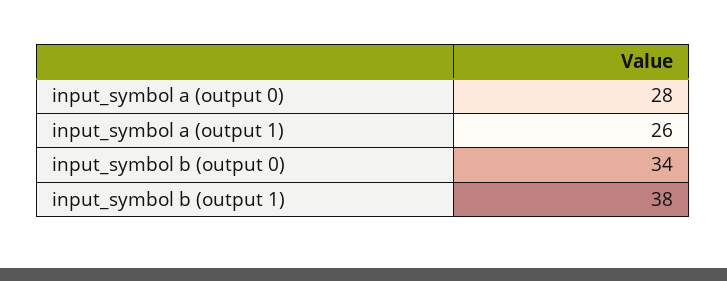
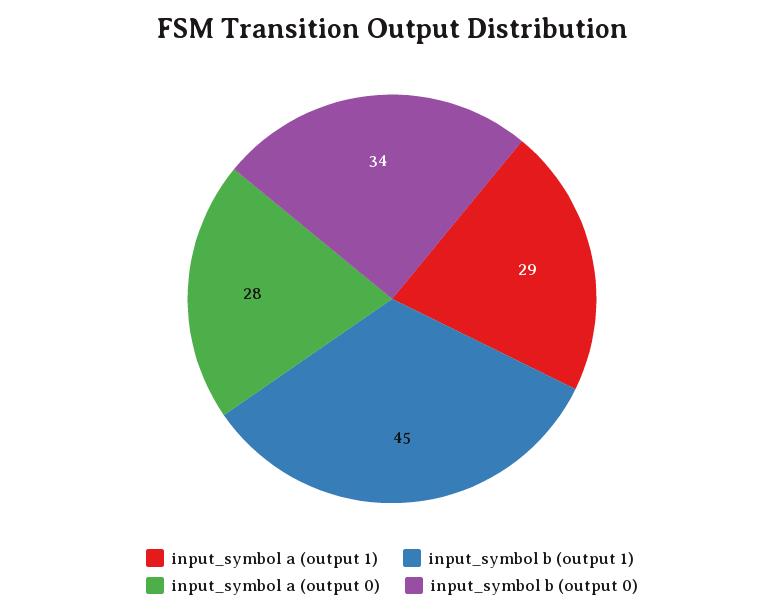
input_symbol a (output 1): 26 -> 29
input_symbol b (output 1): 38 -> 45

